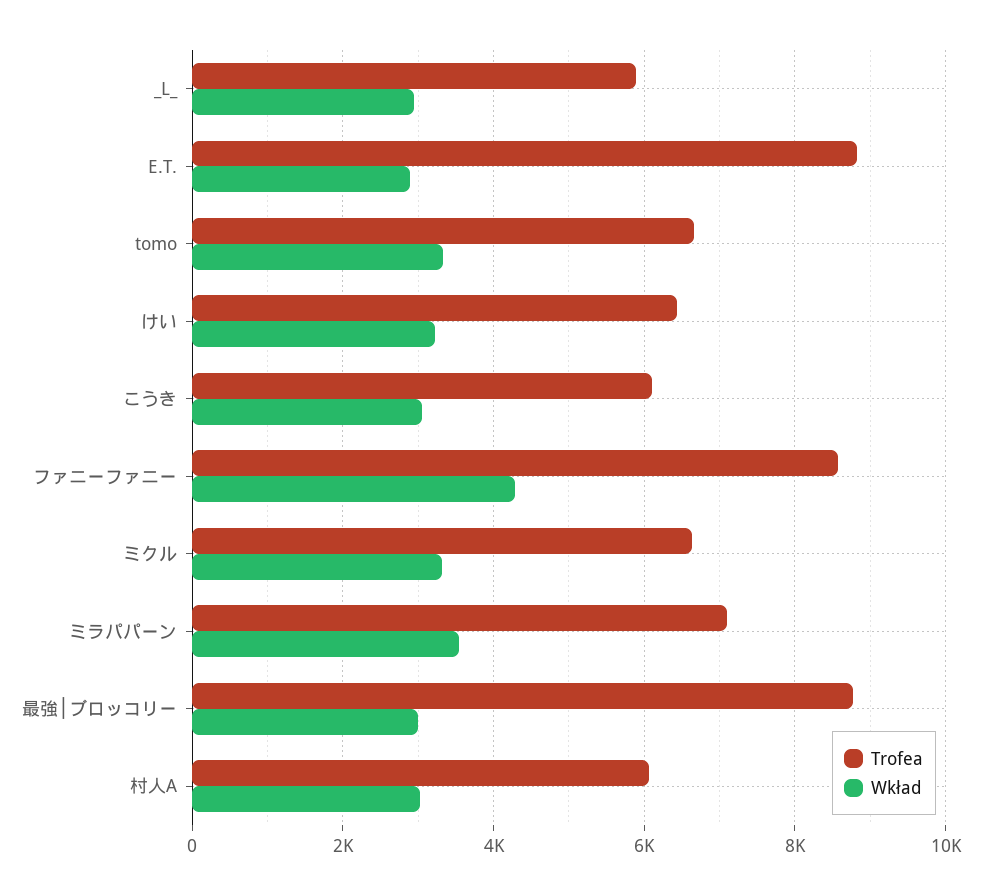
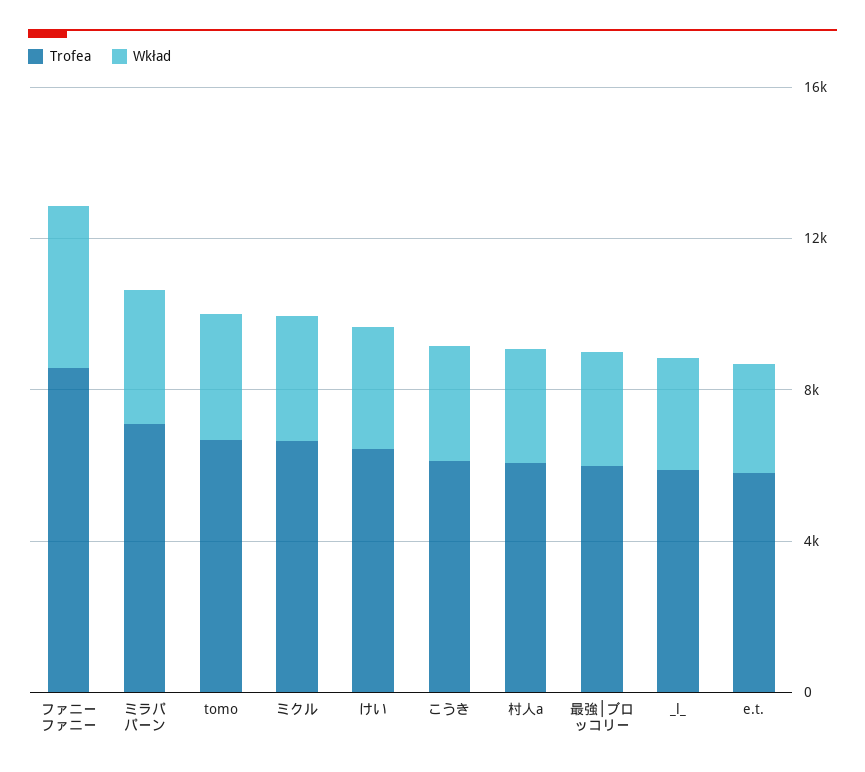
Trofea, E.T.: 8800 -> 6000
Trofea, 最強│ブロッコリー: 8800 -> 6000

